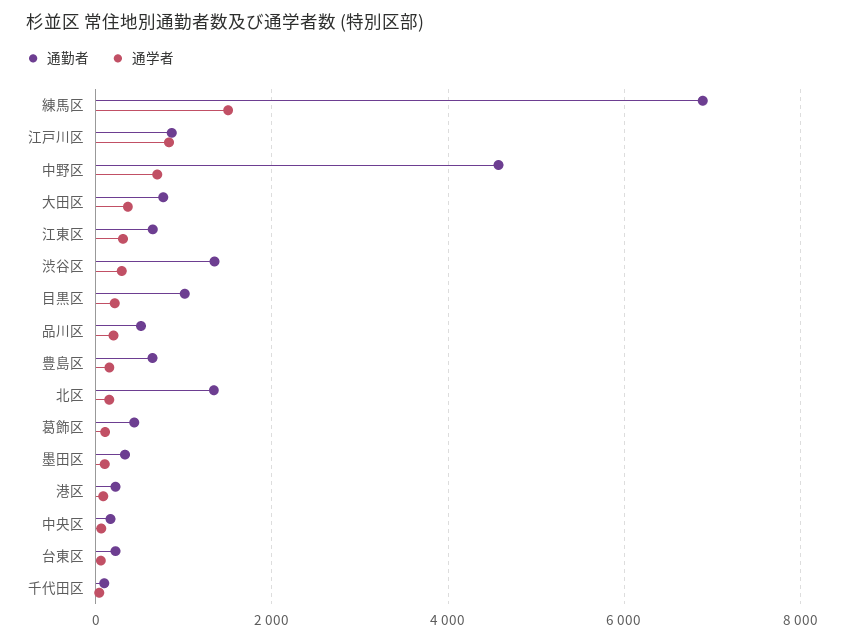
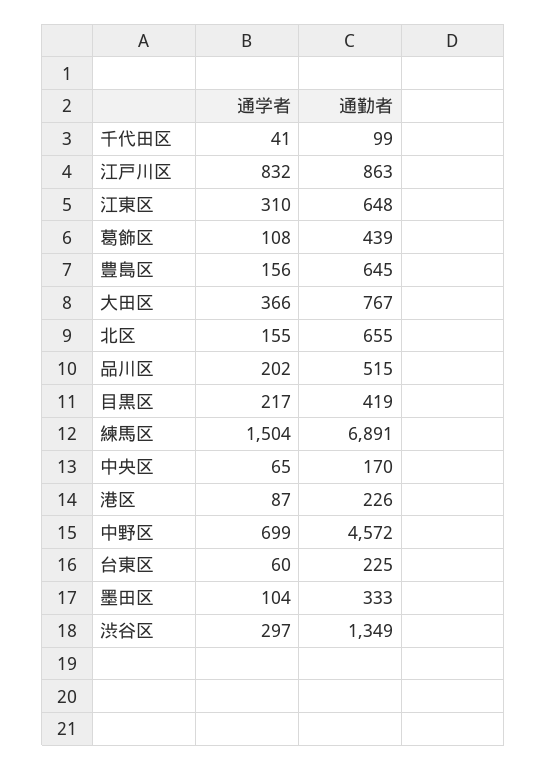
通勤者, 目黒区: 1000 -> 419
通勤者, 北区: 1400 -> 655

